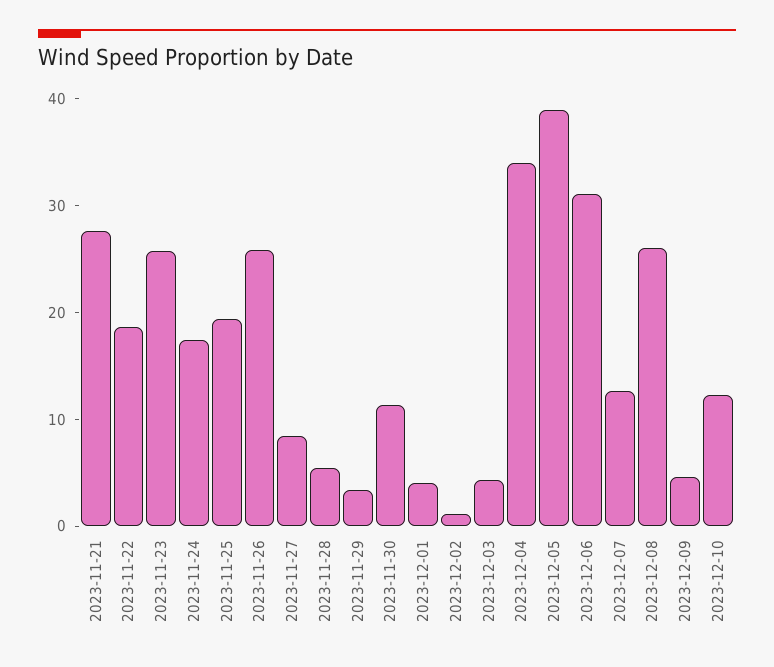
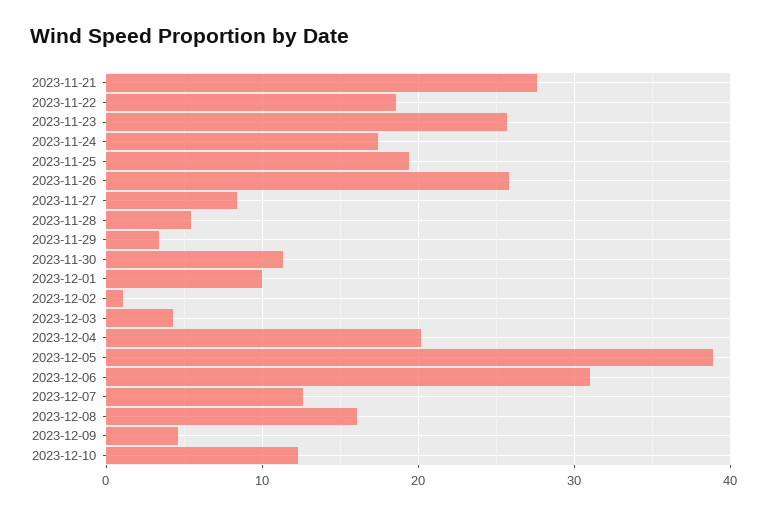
2023-12-01: 4 -> 10
2023-12-04: 34 -> 20
2023-12-08: 26 -> 16

